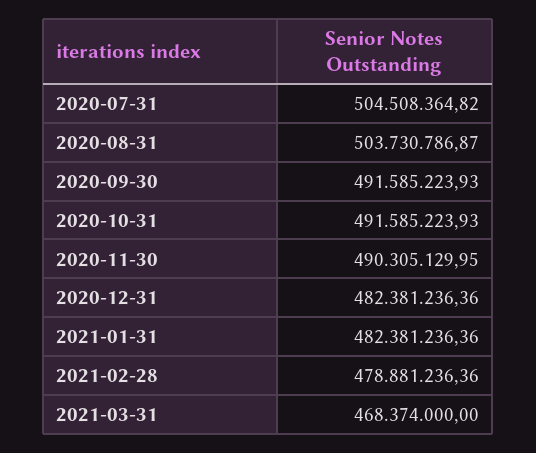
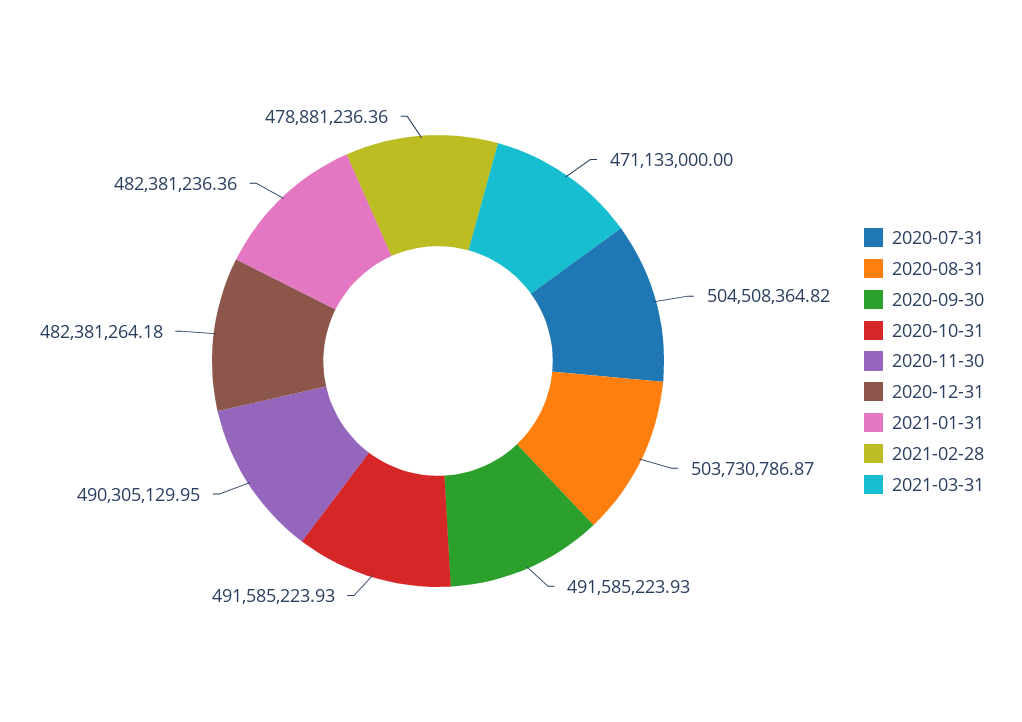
2020-12-31: 482381236.36 -> 482381264.18
2021-03-31: 468374000 -> 471133000

